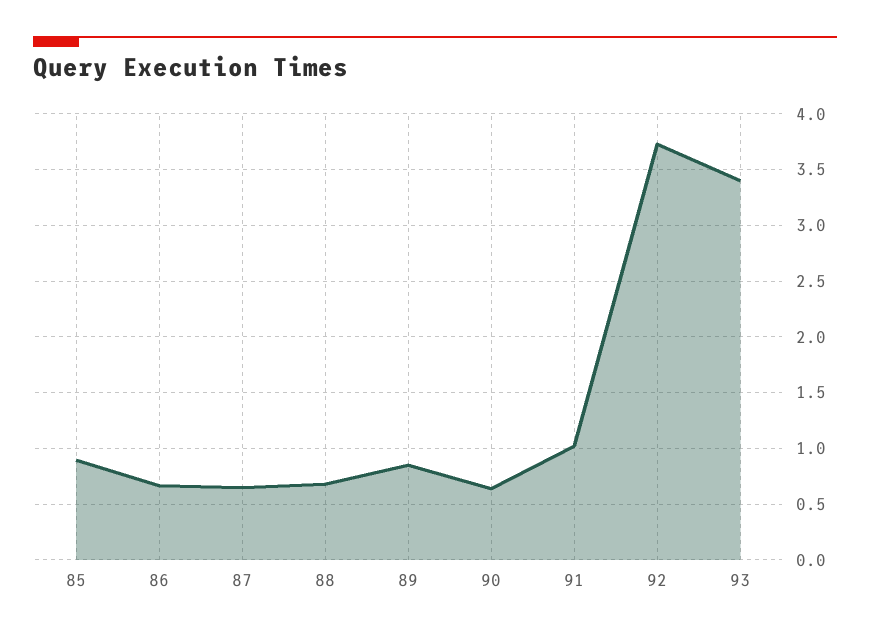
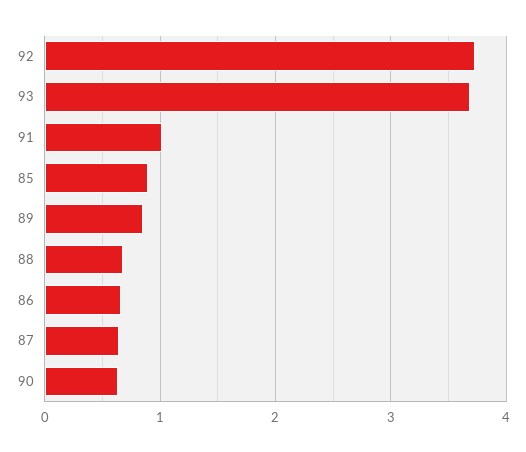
93: 3.4 -> 3.7

